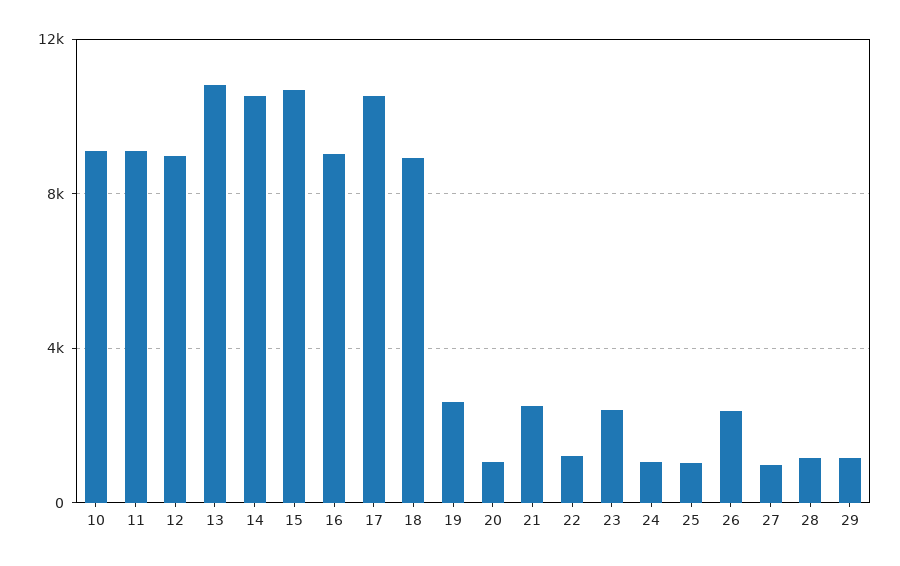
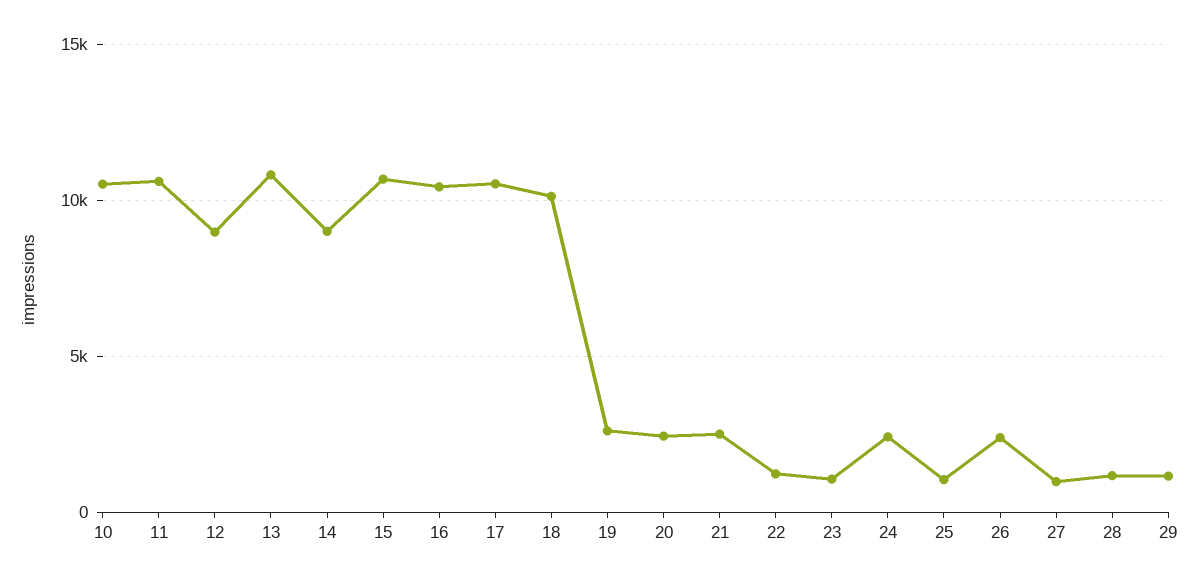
10: 9000 -> 10500
11: 9000 -> 10500
14: 10500 -> 9000
16: 9000 -> 10500
18: 9000 -> 10000
20: 1000 -> 2500
23: 2500 -> 1000
24: 1000 -> 2500

